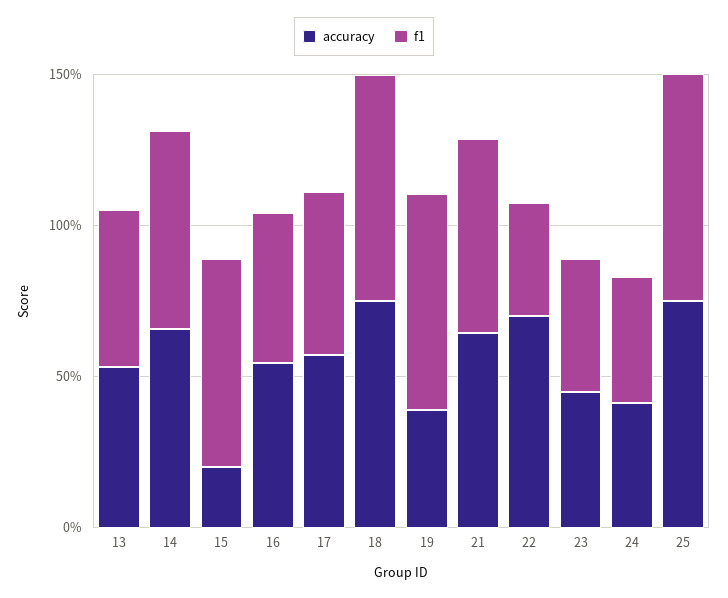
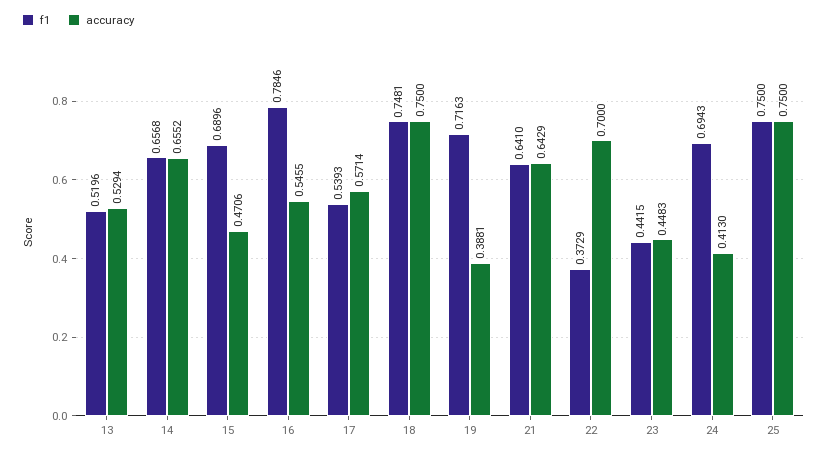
accuracy, 15: 0.2 -> 0.4706
f1, 16: 0.5 -> 0.7846
f1, 24: 0.4 -> 0.6943

